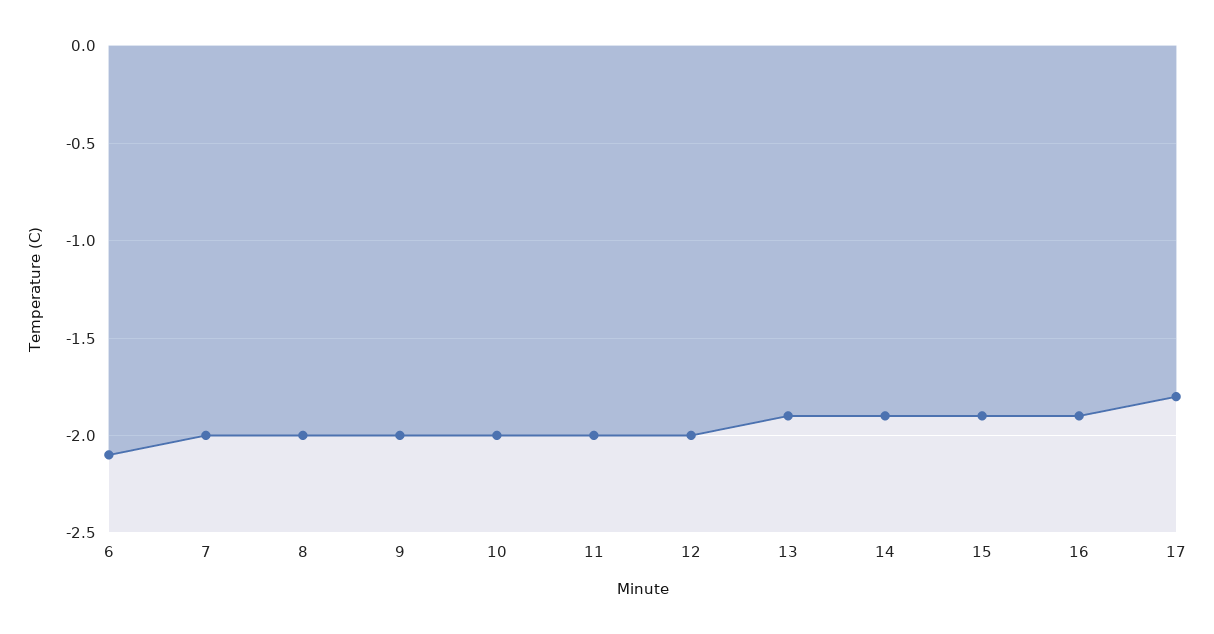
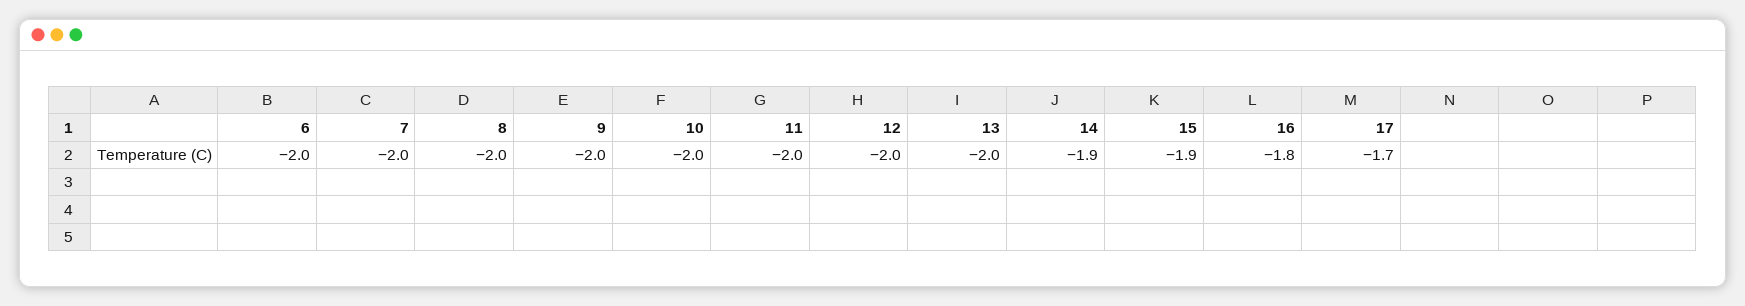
6: -2.1 -> -2
13: -1.9 -> -2
16: -1.9 -> -1.8
17: -1.8 -> -1.7

